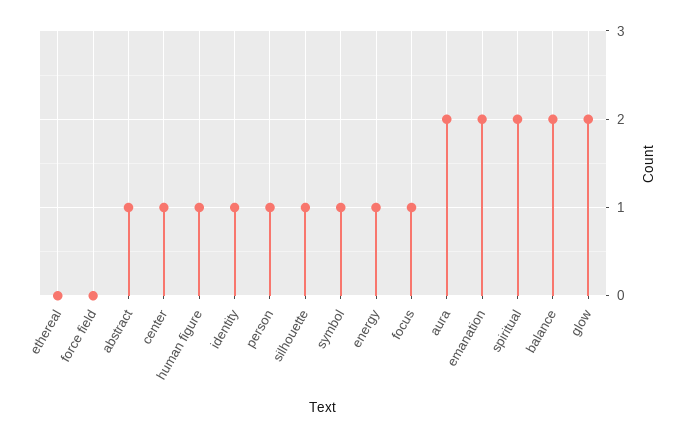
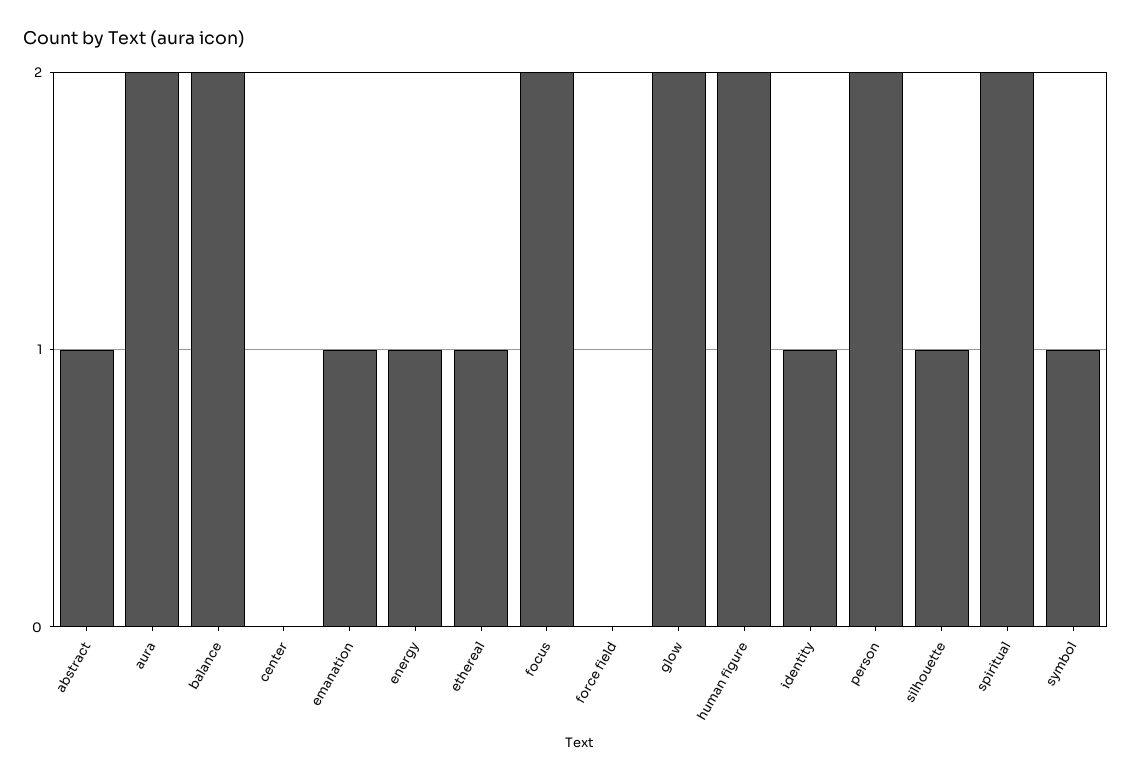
ethereal: 0 -> 1
center: 1 -> 0
human figure: 1 -> 2
person: 1 -> 2
focus: 1 -> 2
emanation: 2 -> 1

